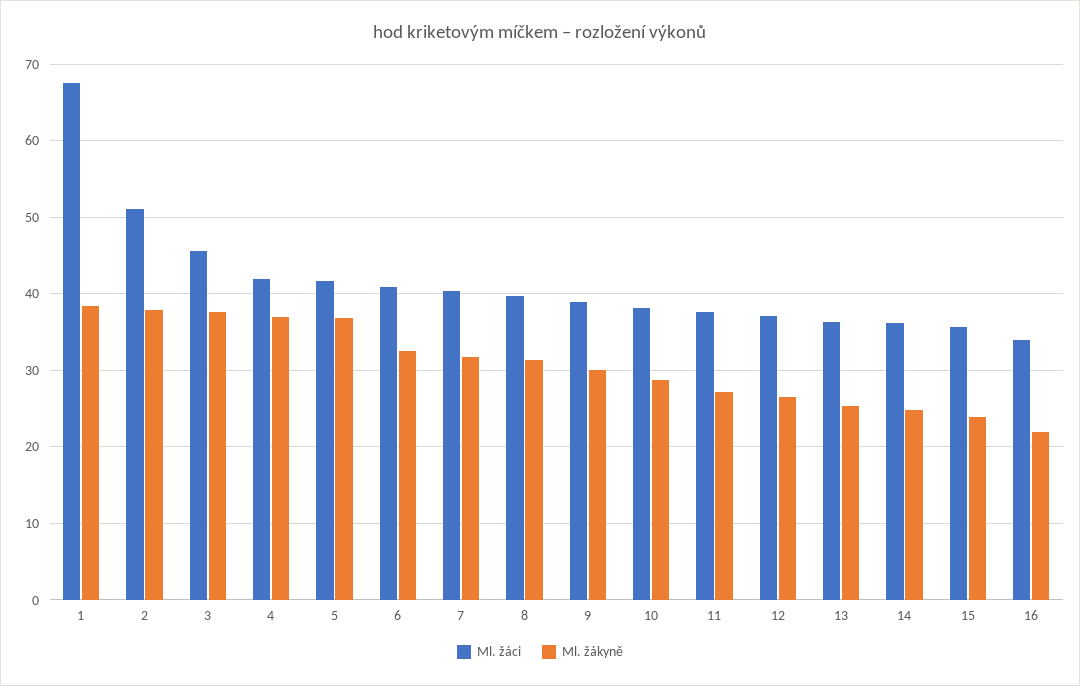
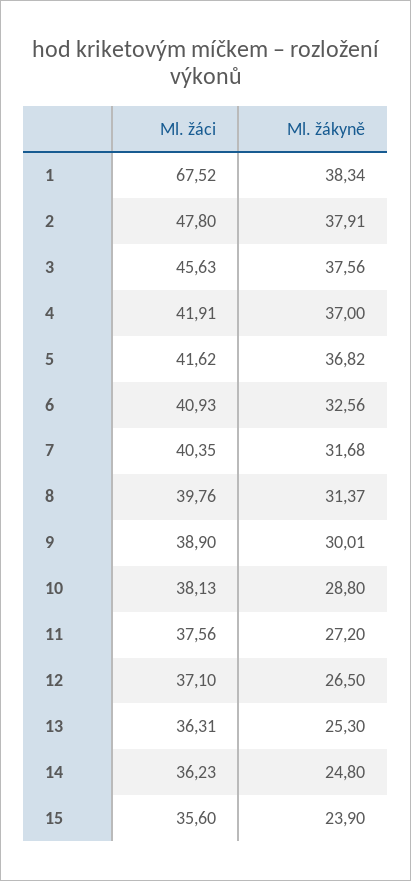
Ml. žáci, 2: 51 -> 47.8
Ml. žáci, 16: 34 -> none
Ml. žákyně, 16: 22 -> none

